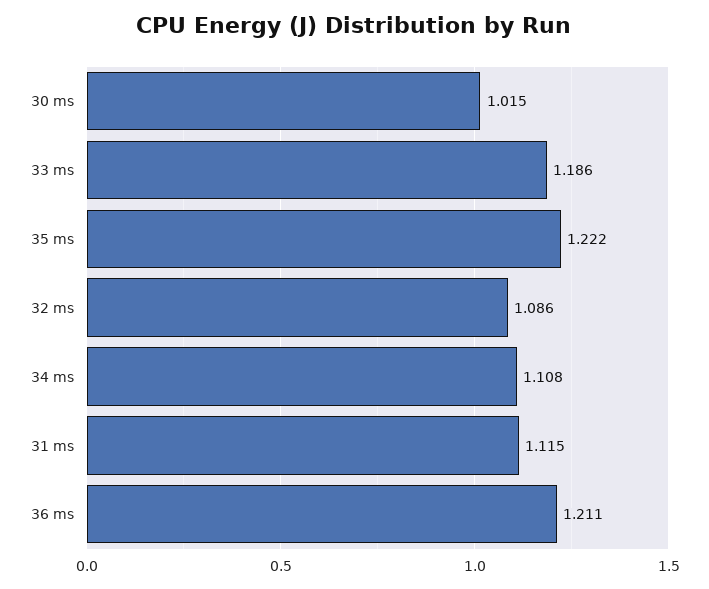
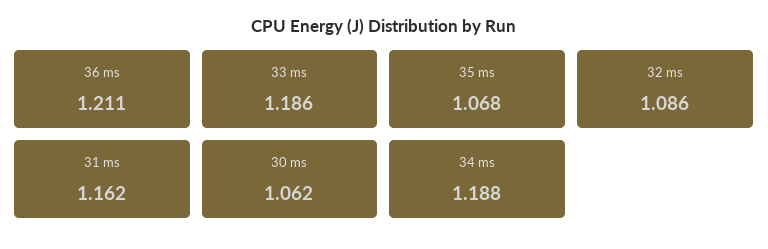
30 ms: 1.015 -> 1.062
35 ms: 1.222 -> 1.068
34 ms: 1.108 -> 1.188
31 ms: 1.115 -> 1.162

